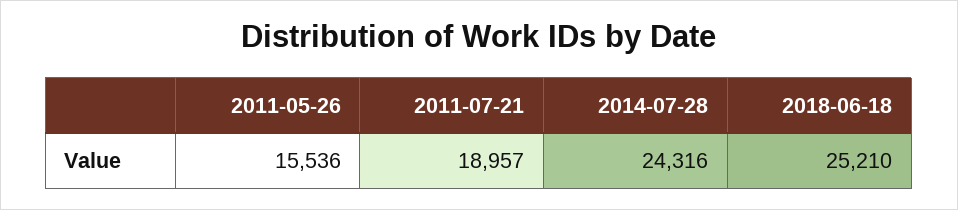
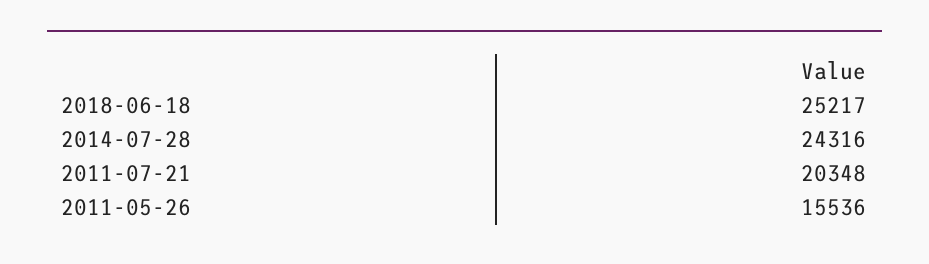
2011-07-21: 18957 -> 20348
2018-06-18: 25210 -> 25217

